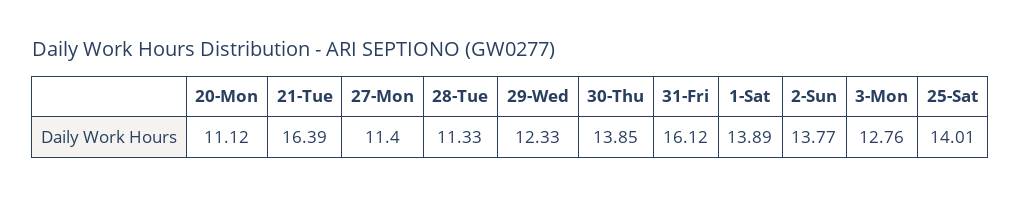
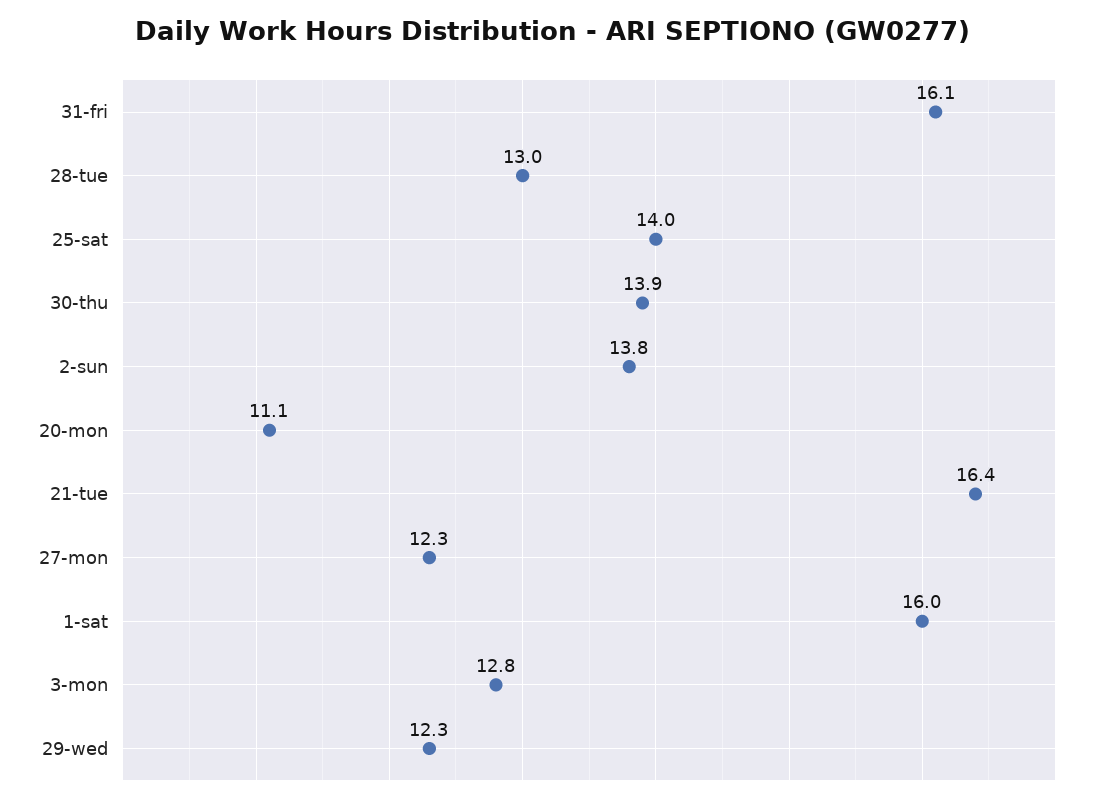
27-Mon: 11.4 -> 12.3
28-Tue: 11.33 -> 13
1-Sat: 13.89 -> 16

